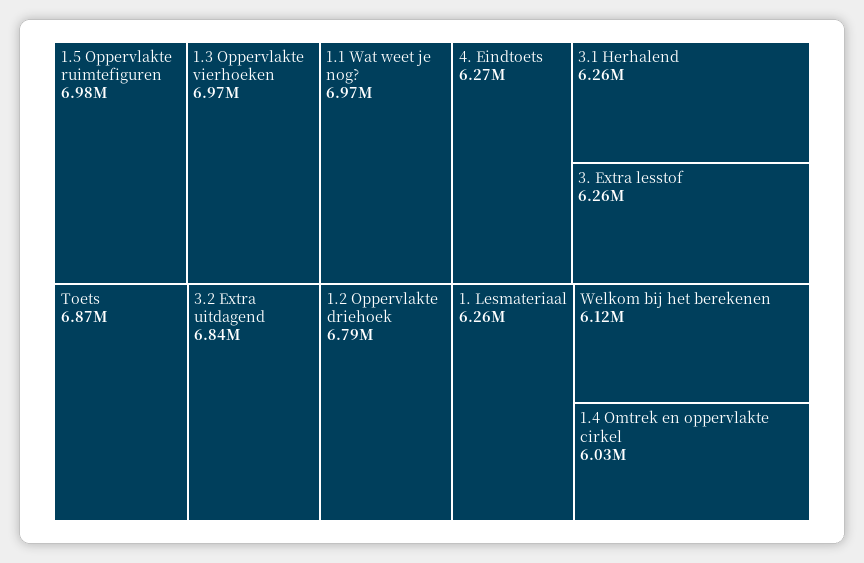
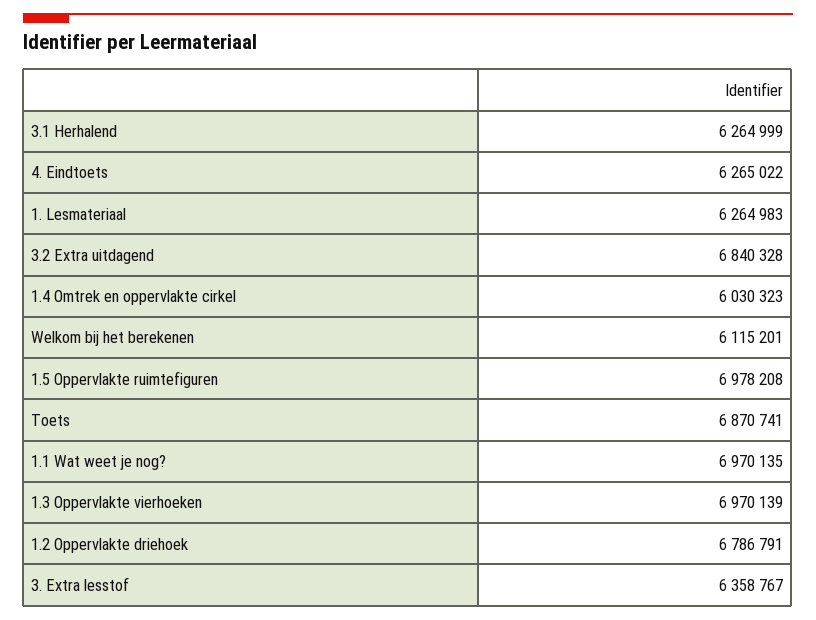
3. Extra lesstof: 6260000 -> 6358767

